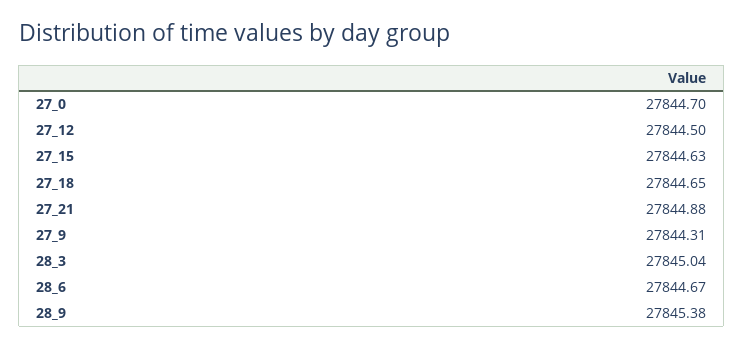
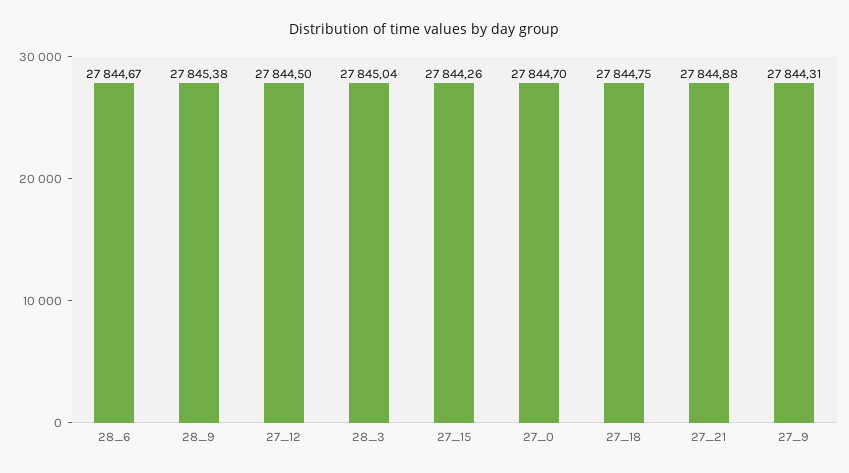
27_15: 27844.63 -> 27844.26
27_18: 27844.65 -> 27844.75

